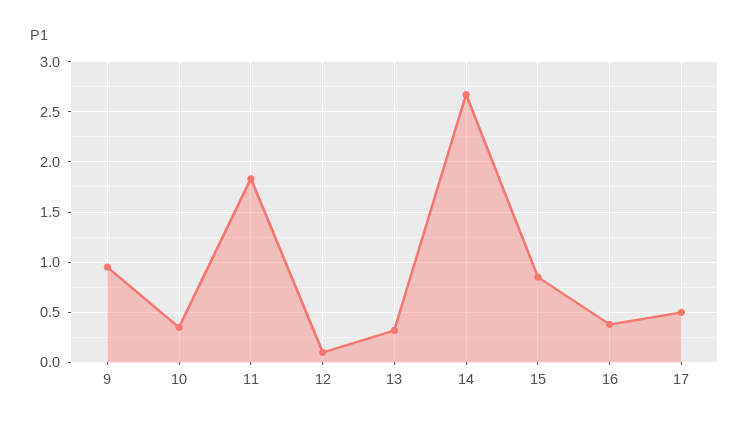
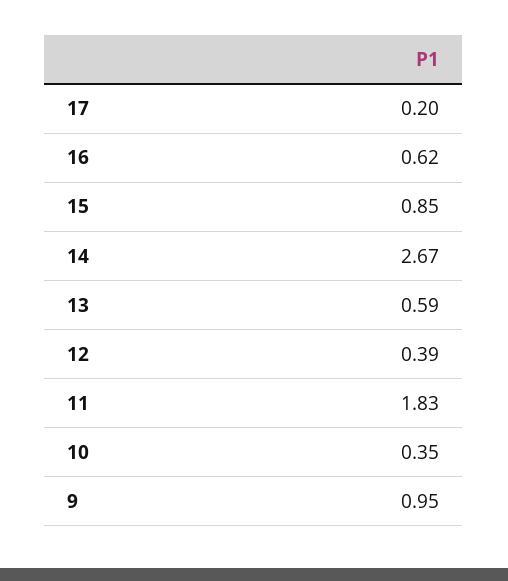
12: 0.1 -> 0.39
13: 0.3 -> 0.59
16: 0.4 -> 0.62
17: 0.5 -> 0.2

